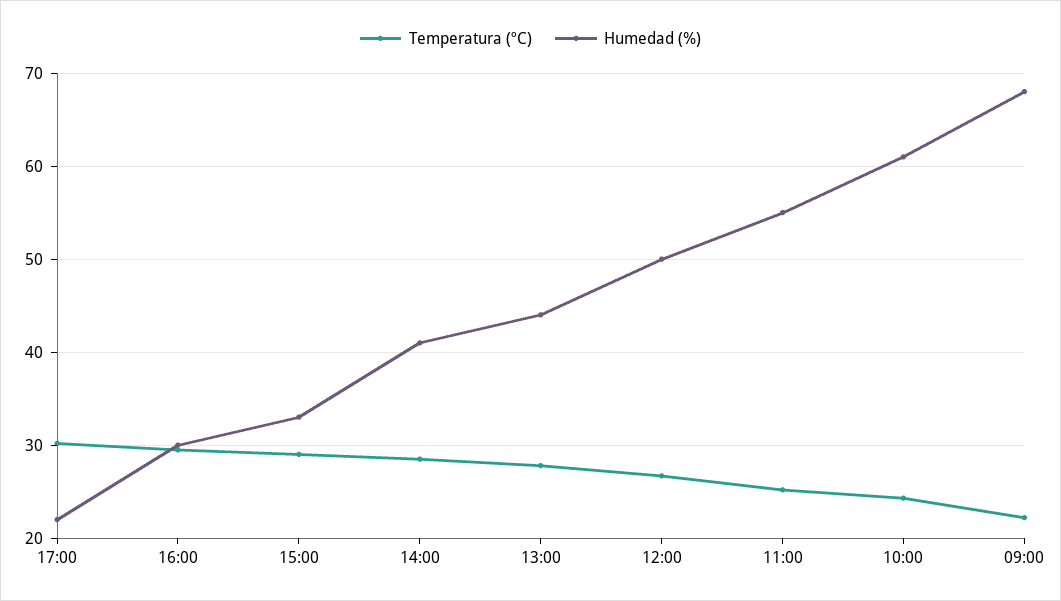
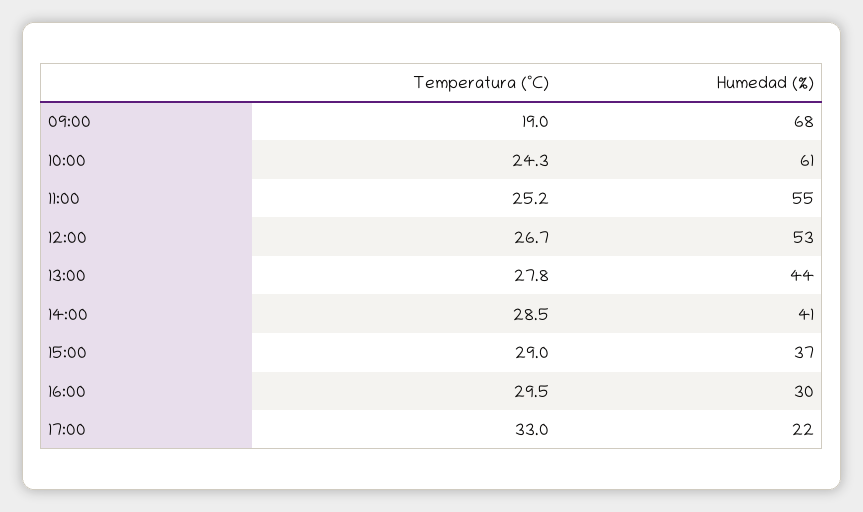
Temperatura (ºC), 17:00: 30 -> 33
Humedad (%), 15:00: 33 -> 37
Humedad (%), 12:00: 50 -> 53
Temperatura (ºC), 09:00: 22 -> 19

